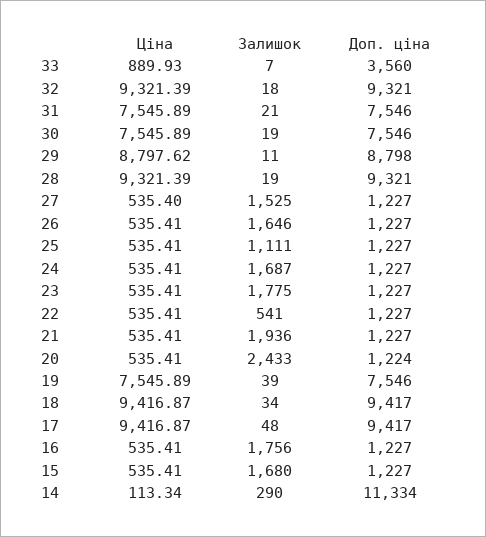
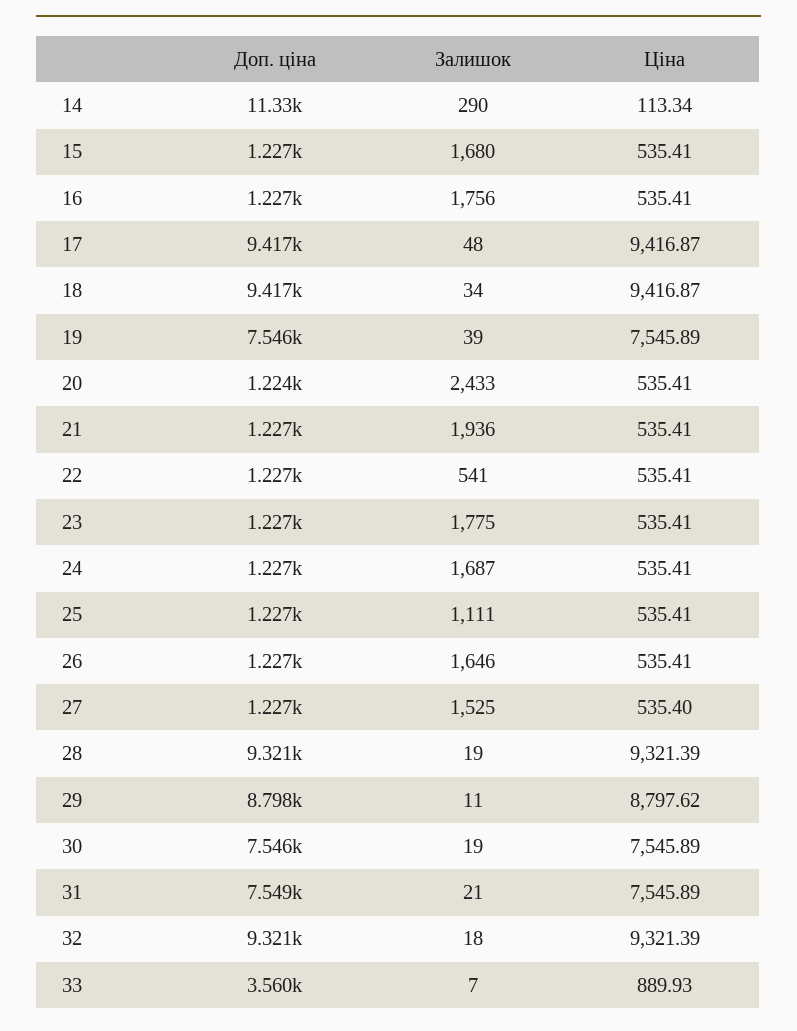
Доп. ціна, 31: 7546 -> 7549

